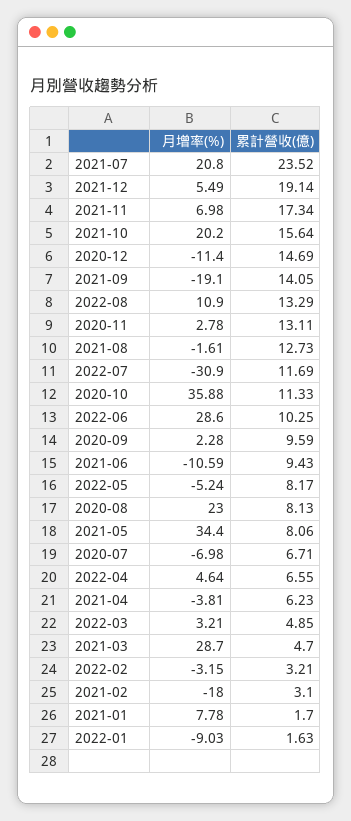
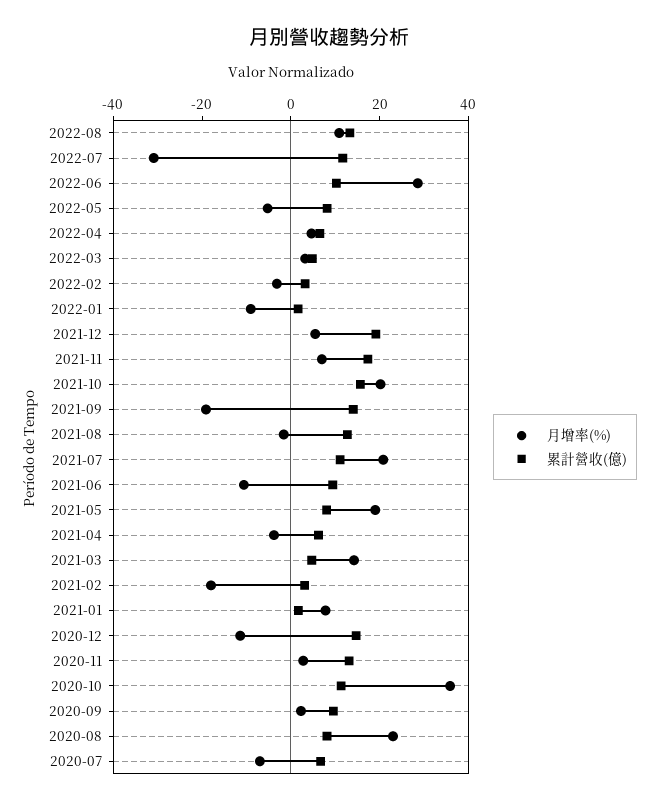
累計營收(億), 2021-07: 23.52 -> 10
月增率(%), 2021-05: 34.4 -> 20
月增率(%), 2021-03: 28.7 -> 15

